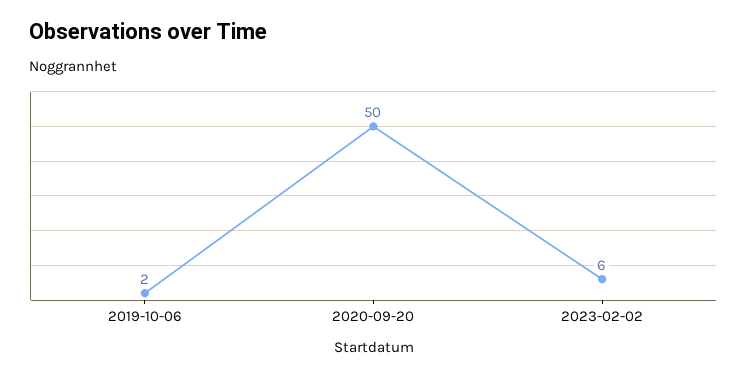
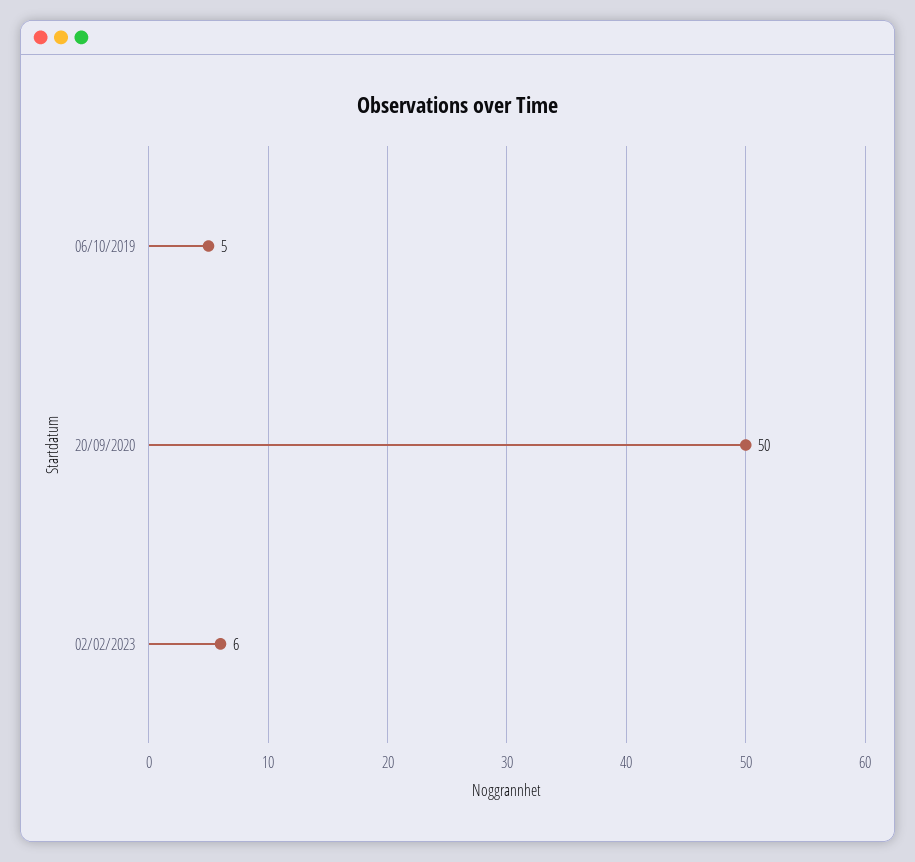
2019-10-06: 2 -> 5

